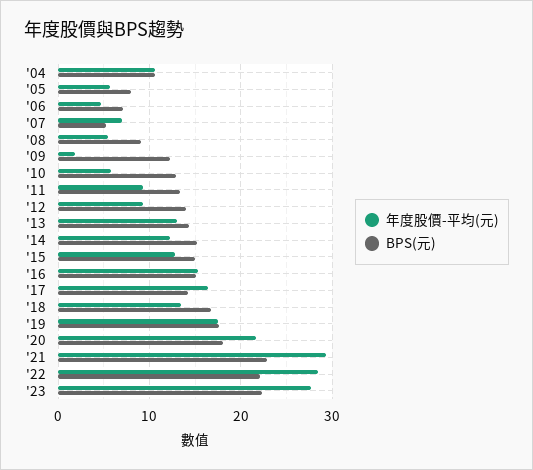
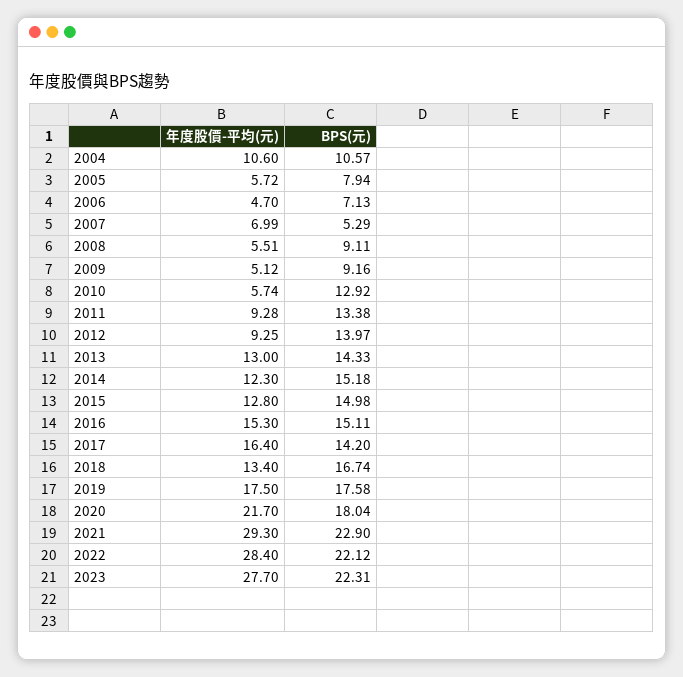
年度股價-平均(元), '09: 2 -> 5.12
BPS(元), '09: 12 -> 9.16

